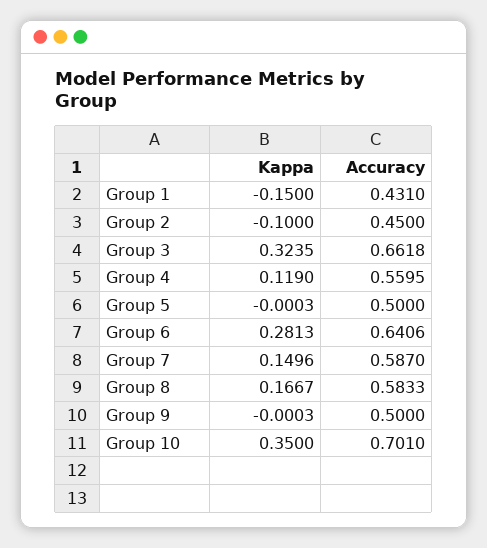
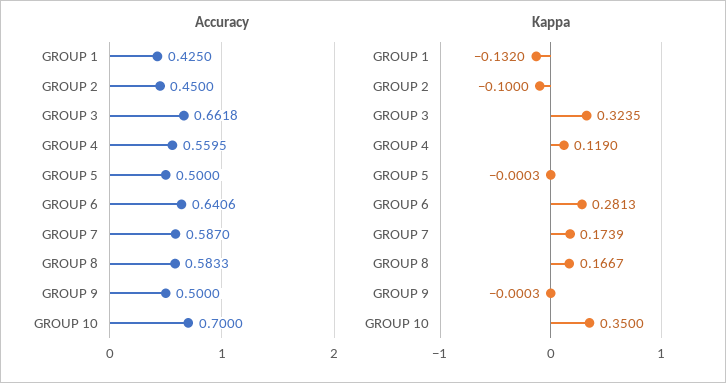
Kappa, Group 1: -0.15 -> -0.132
Accuracy, Group 1: 0.431 -> 0.425
Kappa, Group 7: 0.1496 -> 0.1739
Accuracy, Group 10: 0.701 -> 0.7

